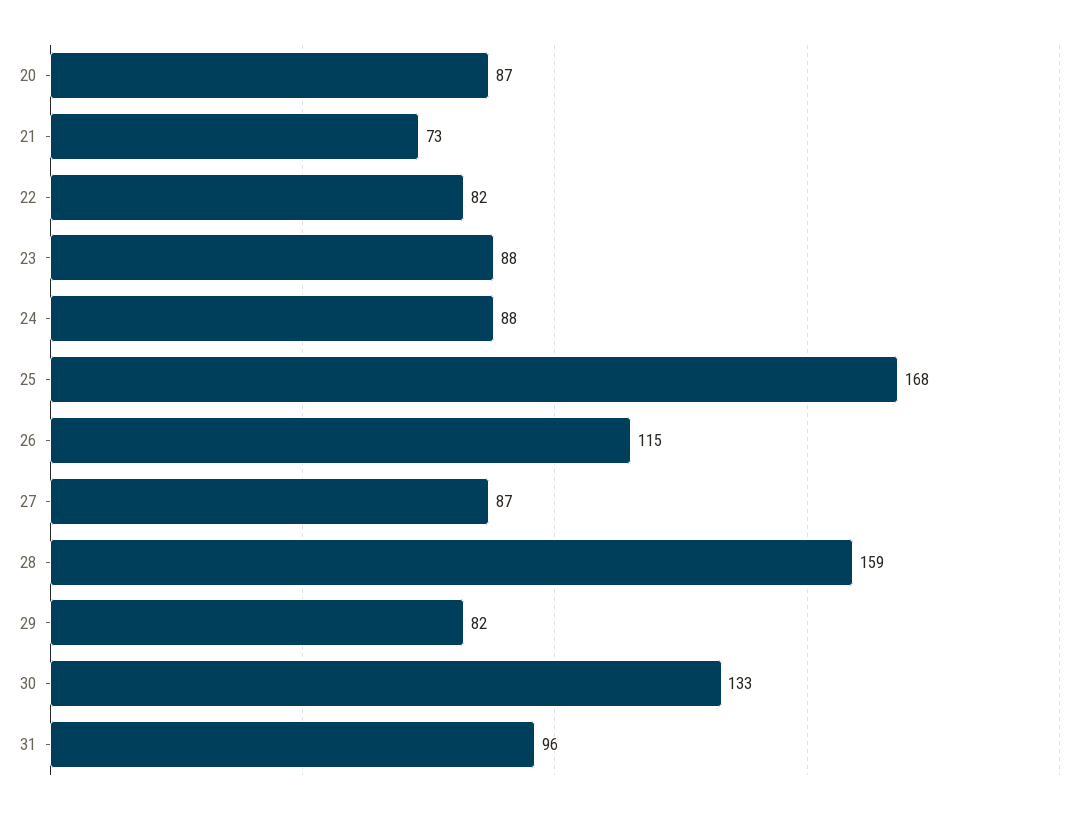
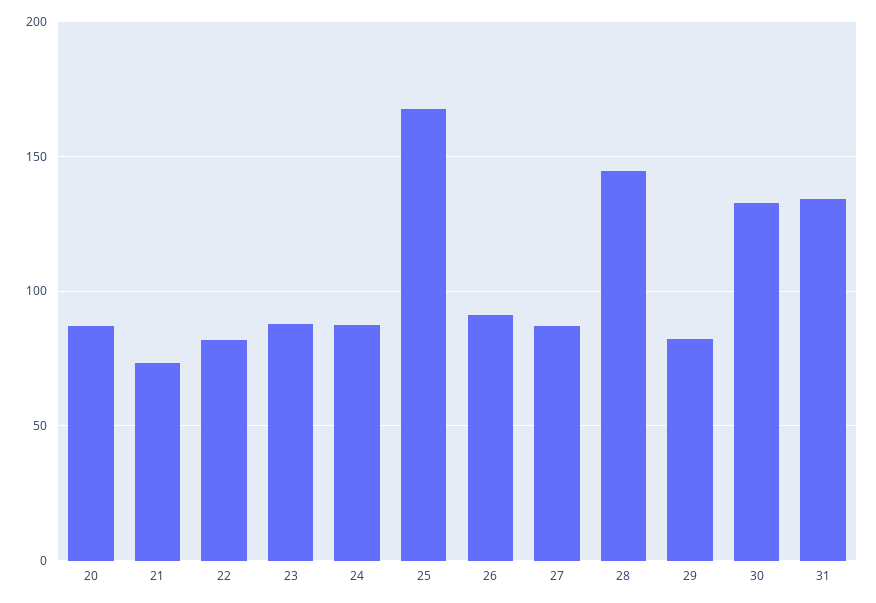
26: 115 -> 90
28: 159 -> 145
31: 96 -> 135

